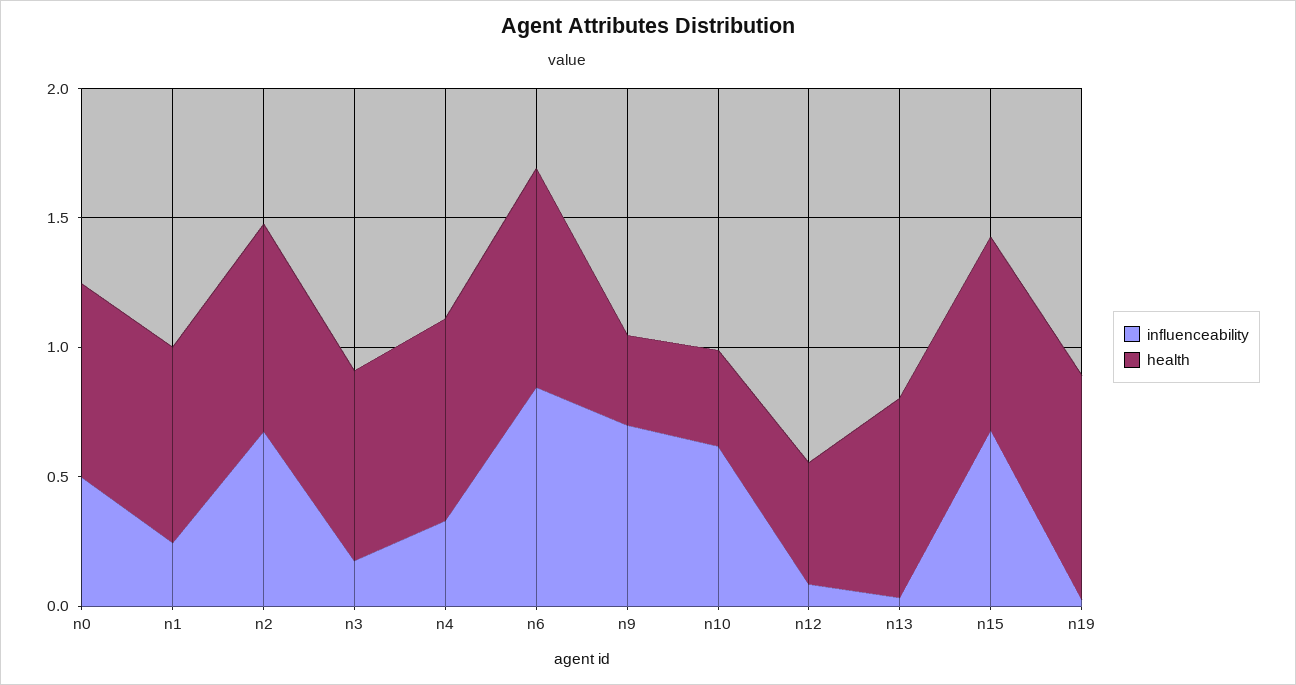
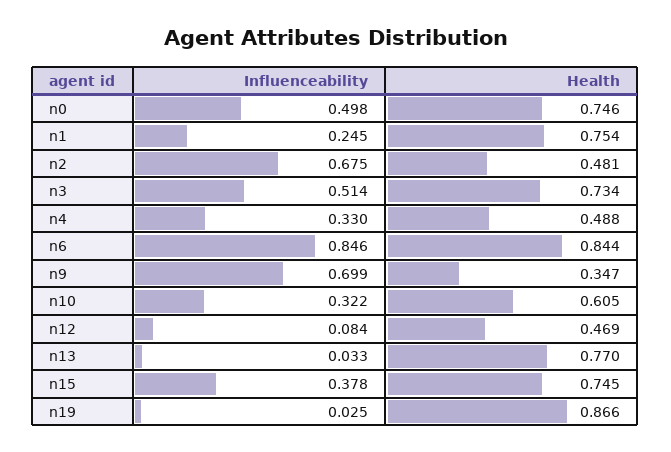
health, n2: 0.8 -> 0.481
influenceability, n3: 0.2 -> 0.514
health, n4: 0.8 -> 0.488
influenceability, n10: 0.6 -> 0.322
health, n10: 0.4 -> 0.605
influenceability, n15: 0.7 -> 0.378

